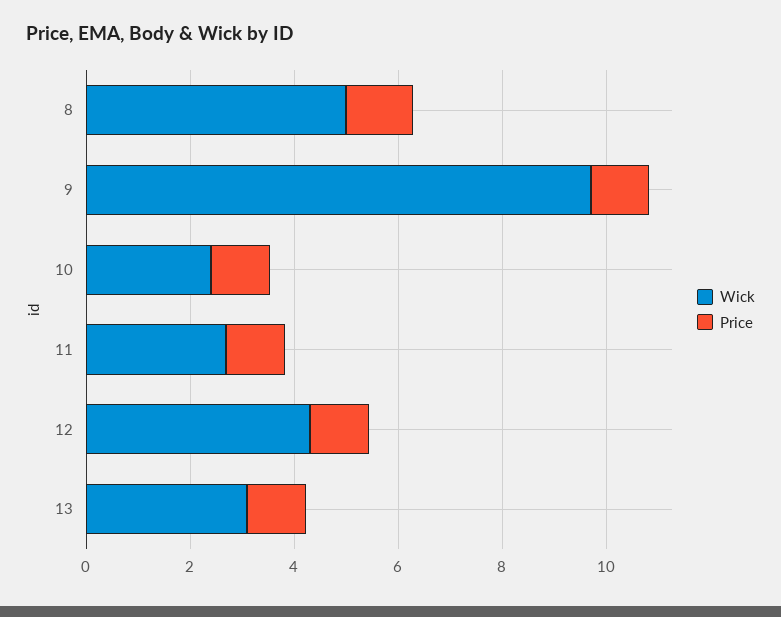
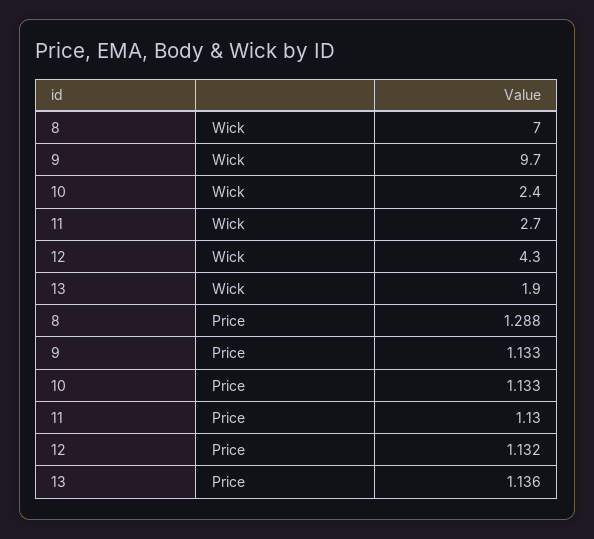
Wick, 8: 5 -> 7
Wick, 13: 3 -> 1.9

